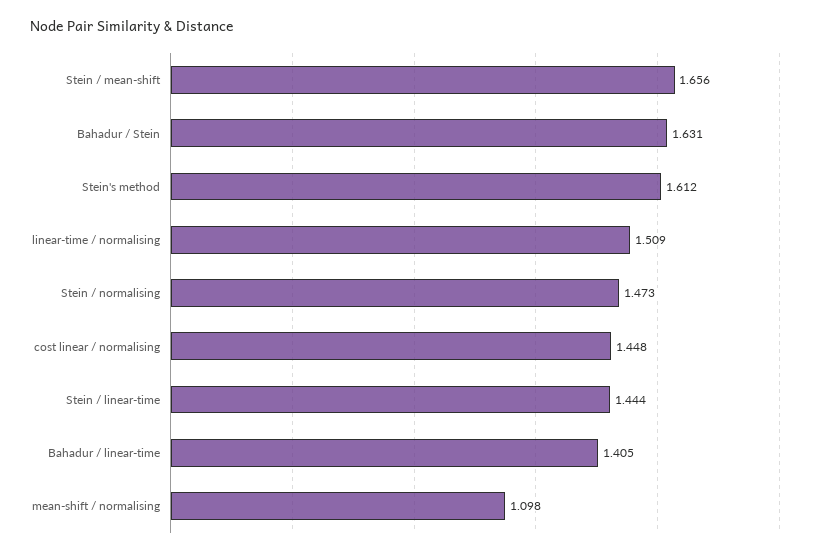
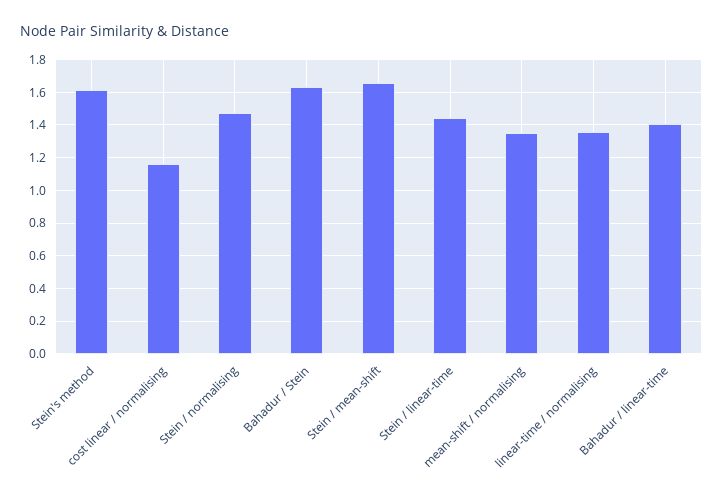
linear-time / normalising: 1.509 -> 1.35
cost linear / normalising: 1.448 -> 1.15
mean-shift / normalising: 1.098 -> 1.35

